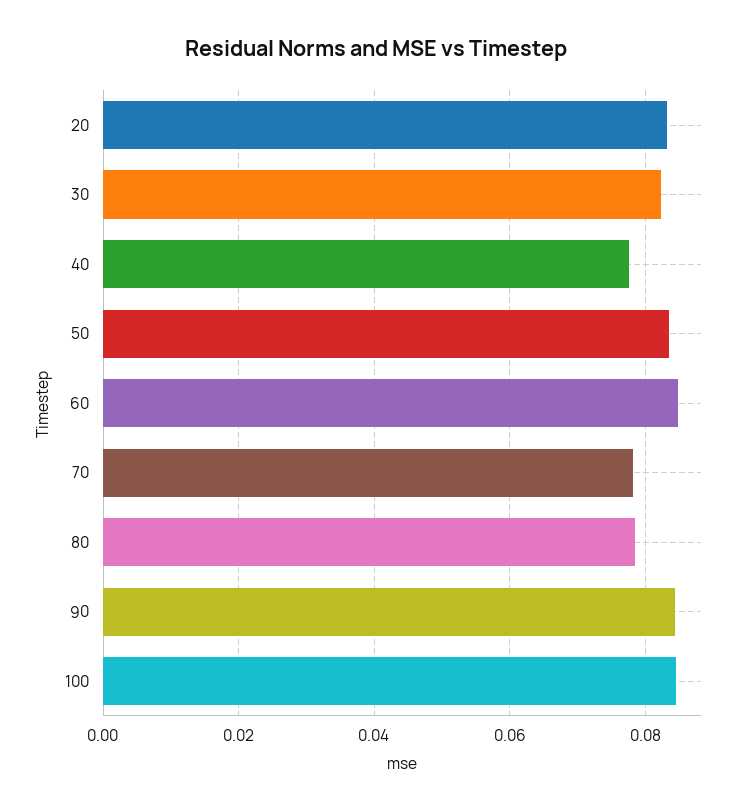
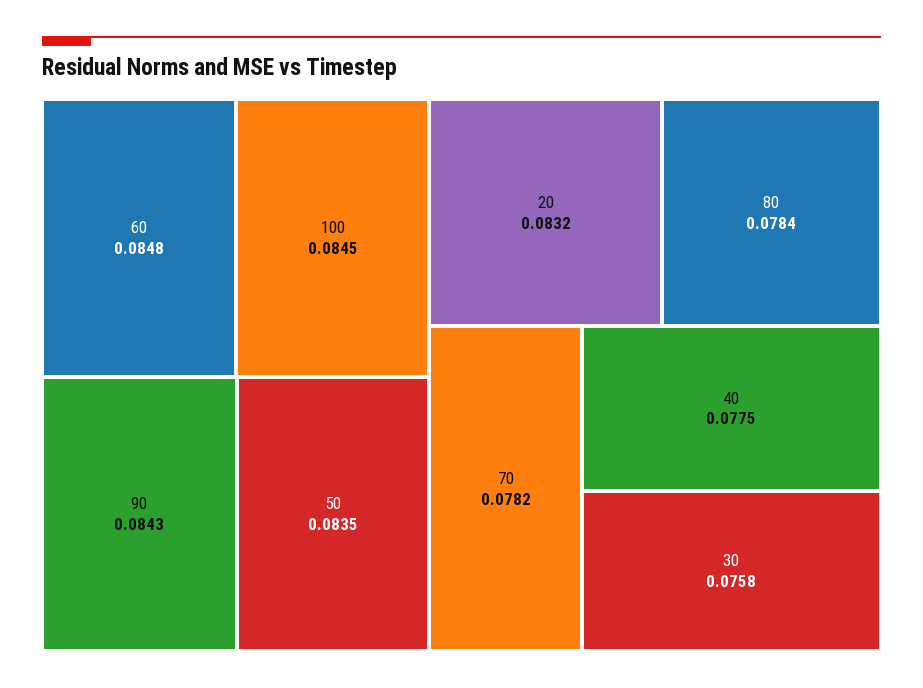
30: 0.082 -> 0.0758

